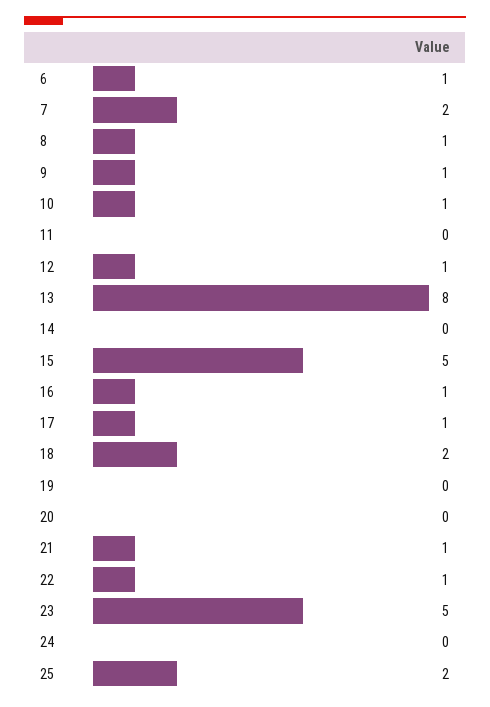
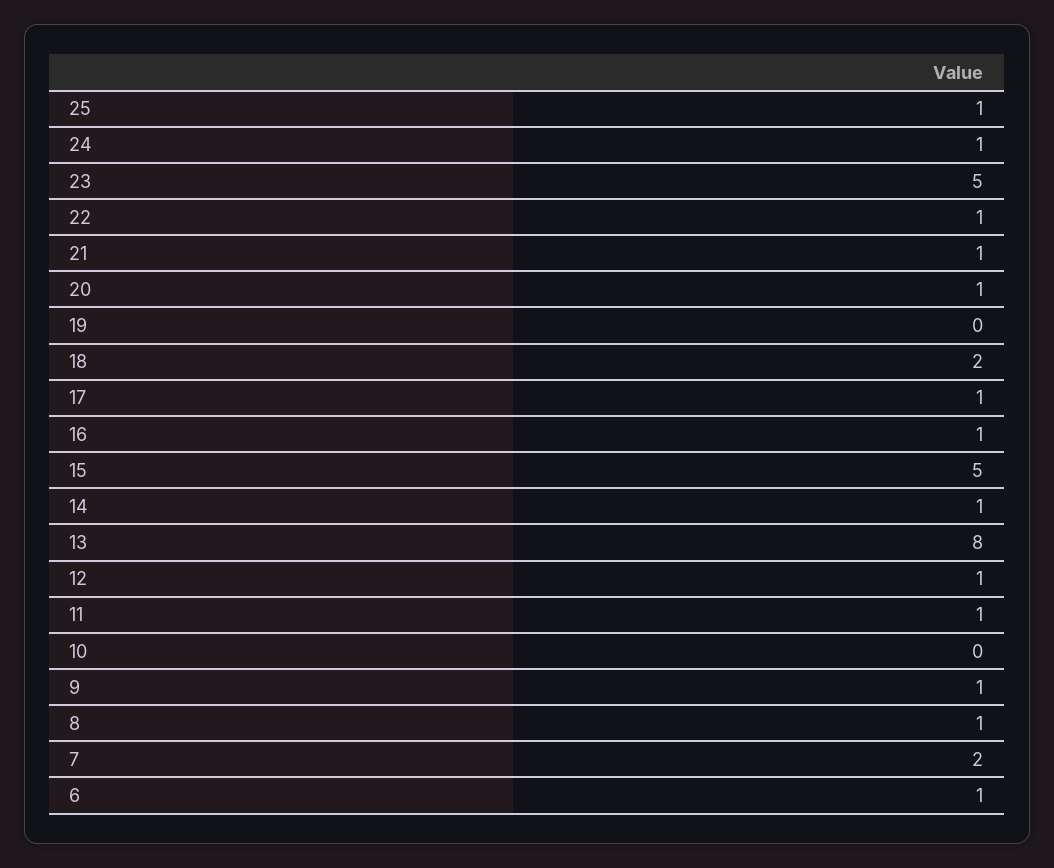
10: 1 -> 0
11: 0 -> 1
14: 0 -> 1
20: 0 -> 1
24: 0 -> 1
25: 2 -> 1

